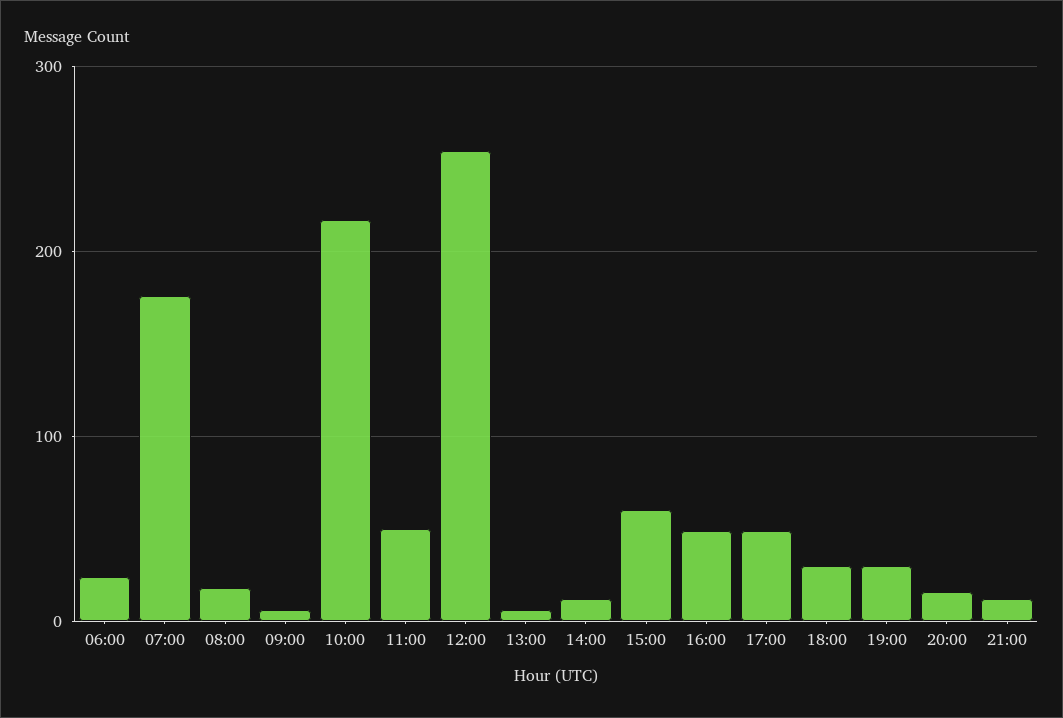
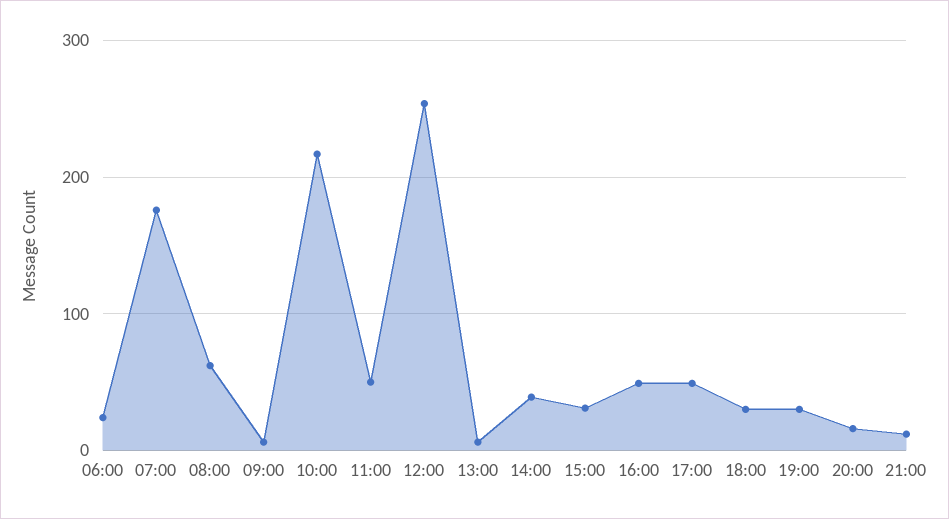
08:00: 20 -> 60
14:00: 10 -> 40
15:00: 60 -> 30

